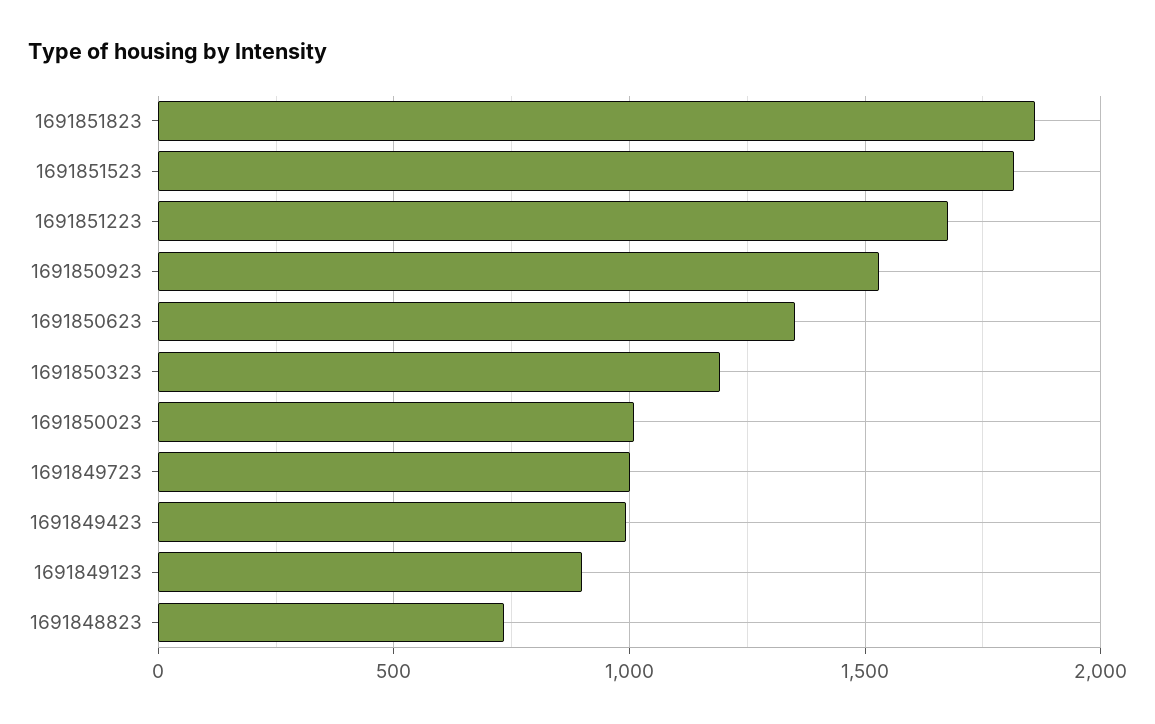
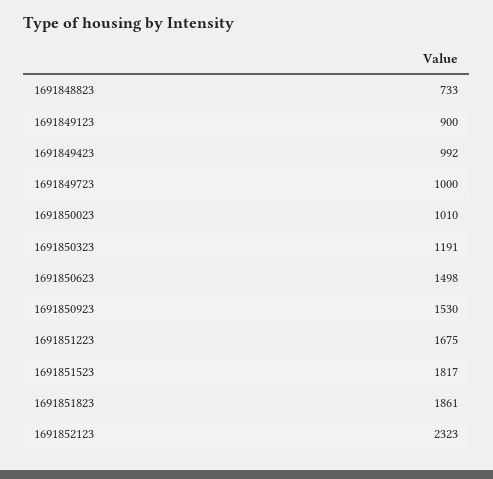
1691850623: 1350 -> 1498
1691852123: none -> 2323

